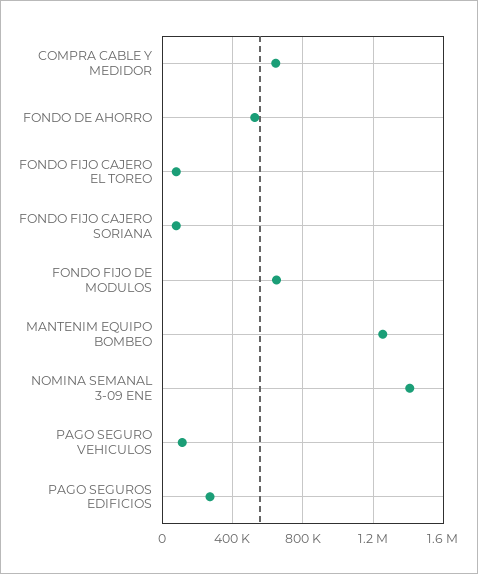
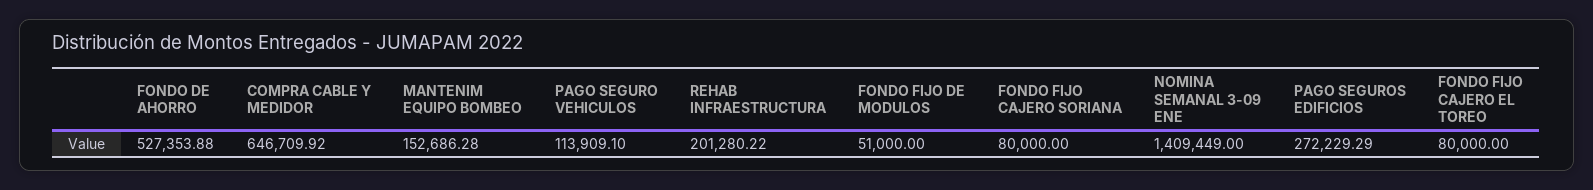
FONDO FIJO DE MODULOS: 650000 -> 51000
MANTENIM EQUIPO BOMBEO: 1250000 -> 152686.28
REHAB INFRAESTRUCTURA: none -> 201280.22

